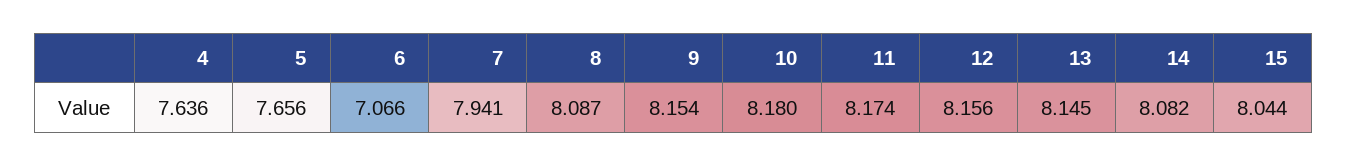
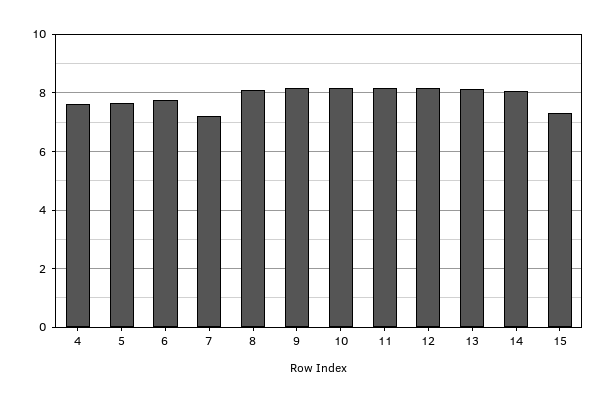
6: 7.066 -> 7.75
7: 7.941 -> 7.25
15: 8.044 -> 7.25

